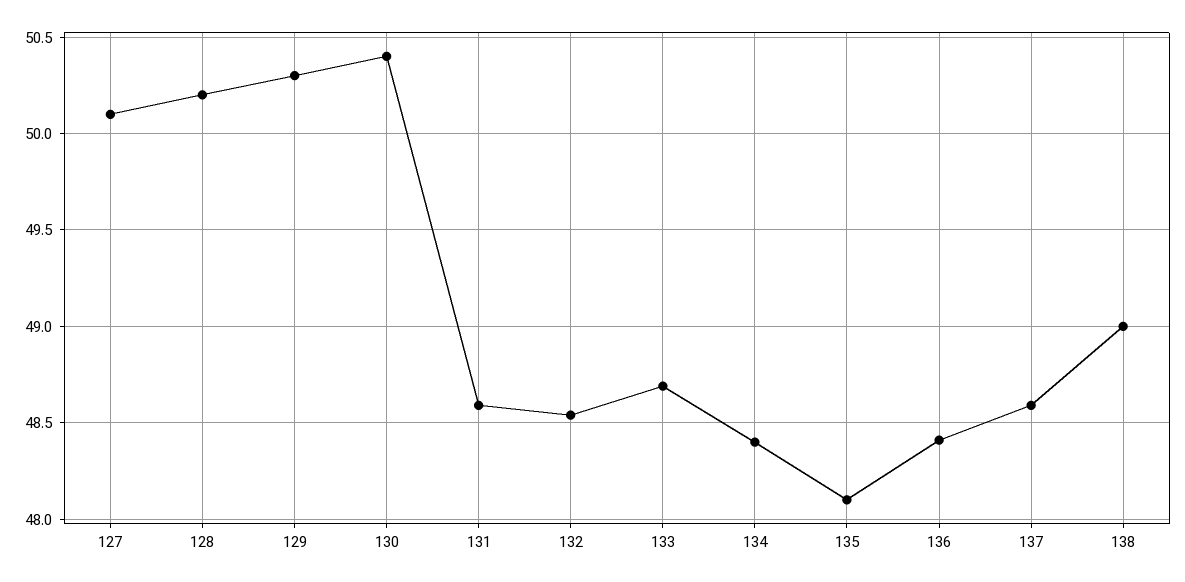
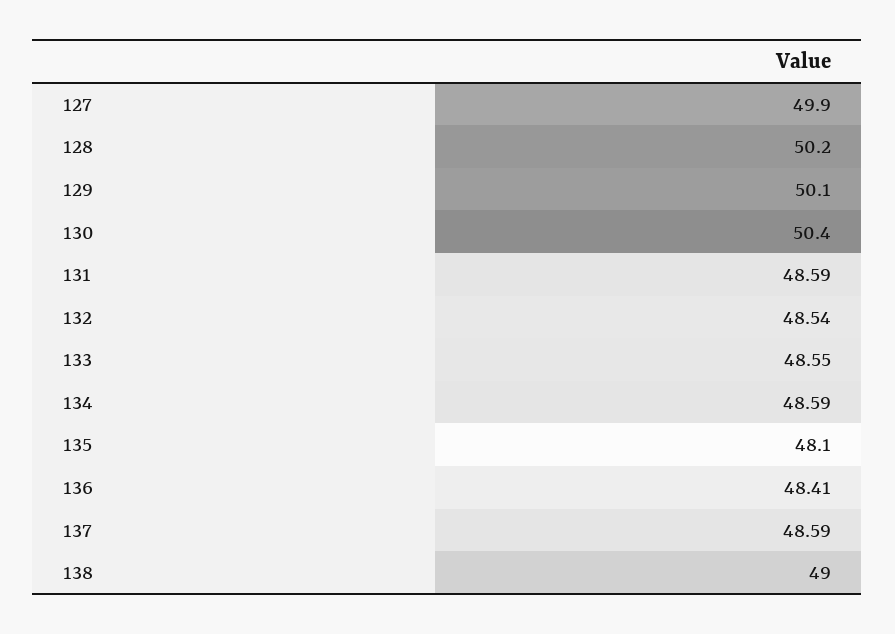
127: 50.1 -> 49.9
129: 50.3 -> 50.1
133: 48.7 -> 48.55
134: 48.4 -> 48.59

